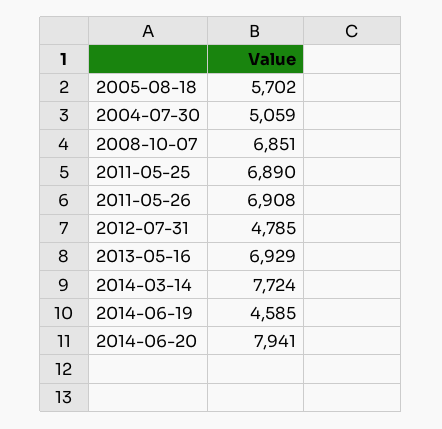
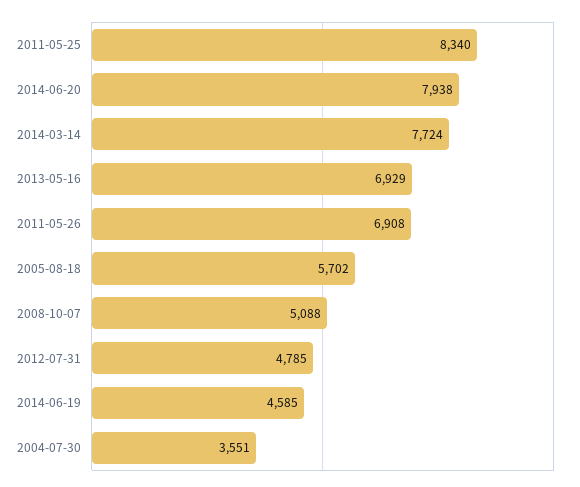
2004-07-30: 5059 -> 3551
2008-10-07: 6851 -> 5088
2011-05-25: 6890 -> 8340
2014-06-20: 7941 -> 7938

